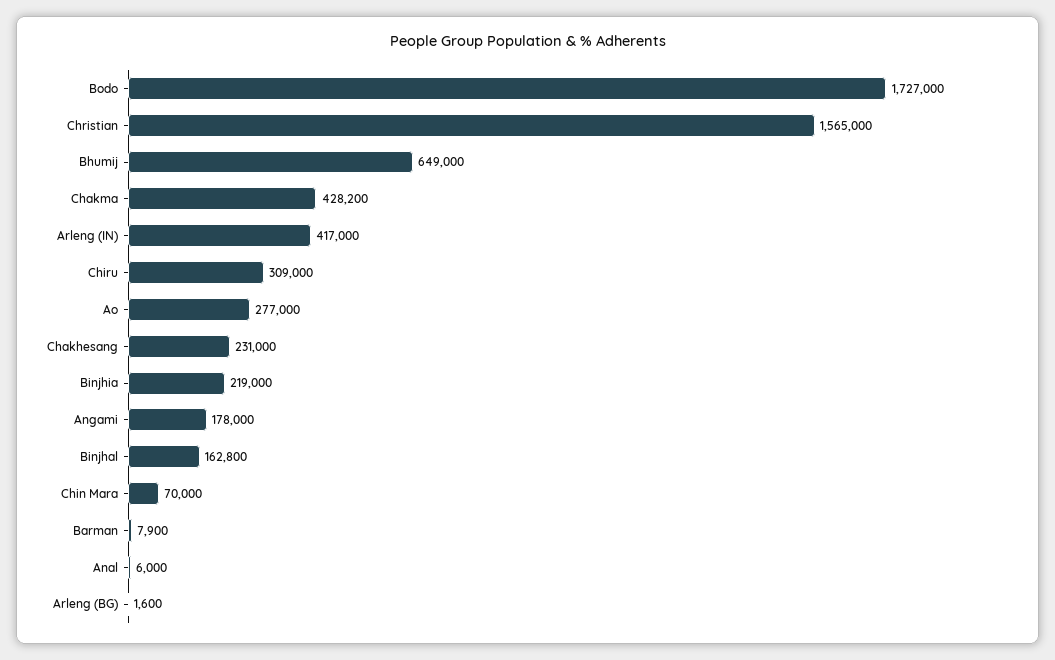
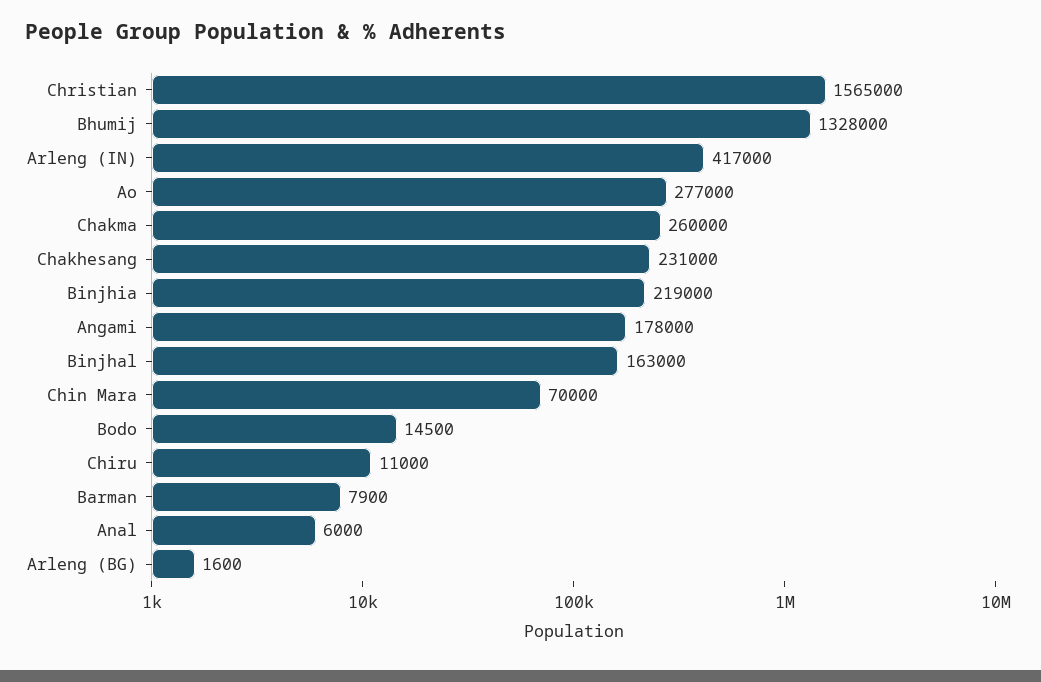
Bodo: 1727000 -> 14500
Bhumij: 649000 -> 1328000
Chakma: 428200 -> 260000
Chiru: 309000 -> 11000
Binjhal: 162800 -> 163000

